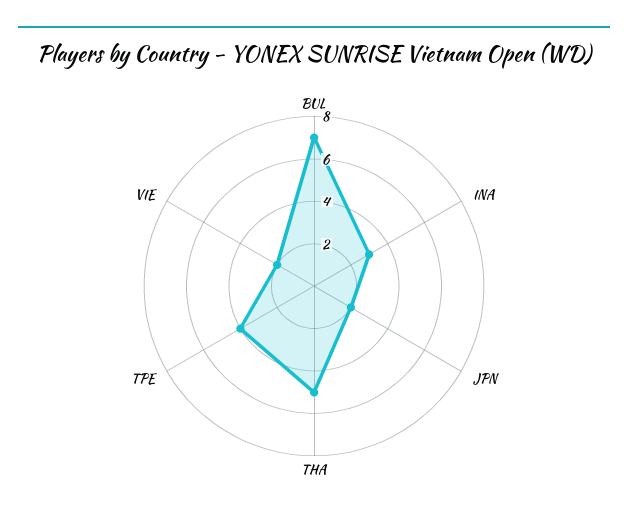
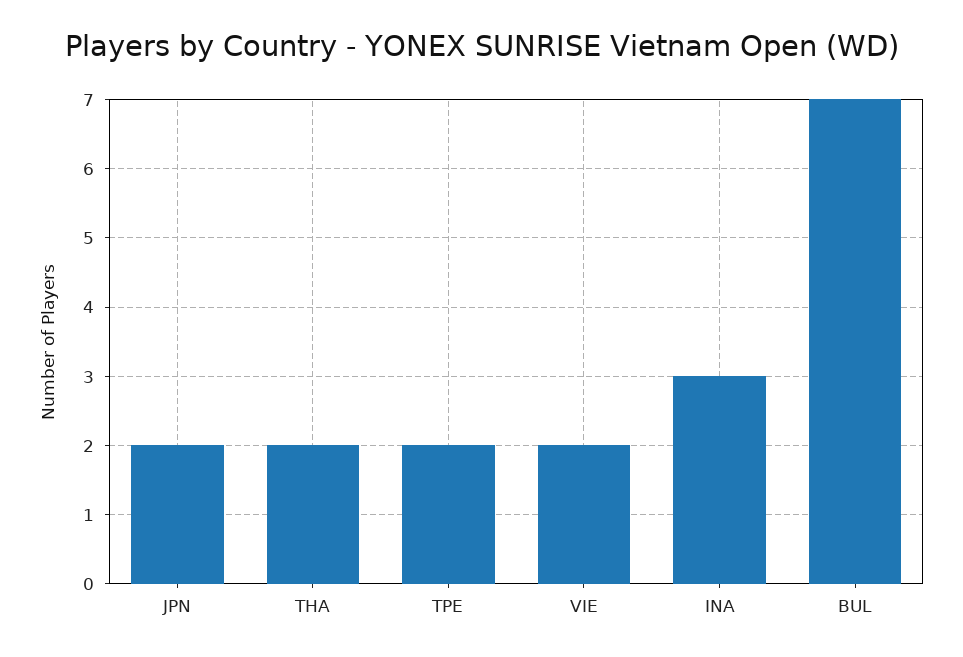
THA: 5 -> 2
TPE: 4 -> 2

